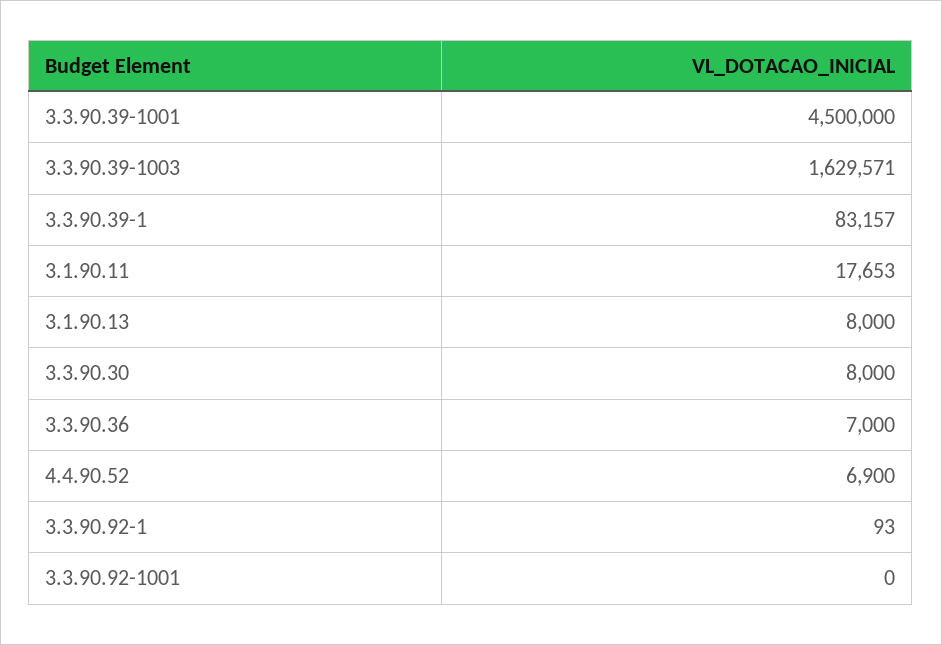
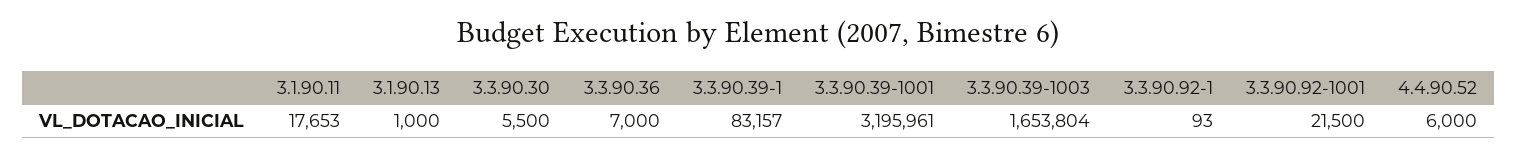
3.3.90.39-1001: 4500000 -> 3195961
3.3.90.39-1003: 1629571 -> 1653804
3.1.90.13: 8000 -> 1000
3.3.90.30: 8000 -> 5500
4.4.90.52: 6900 -> 6000
3.3.90.92-1001: 0 -> 21500

